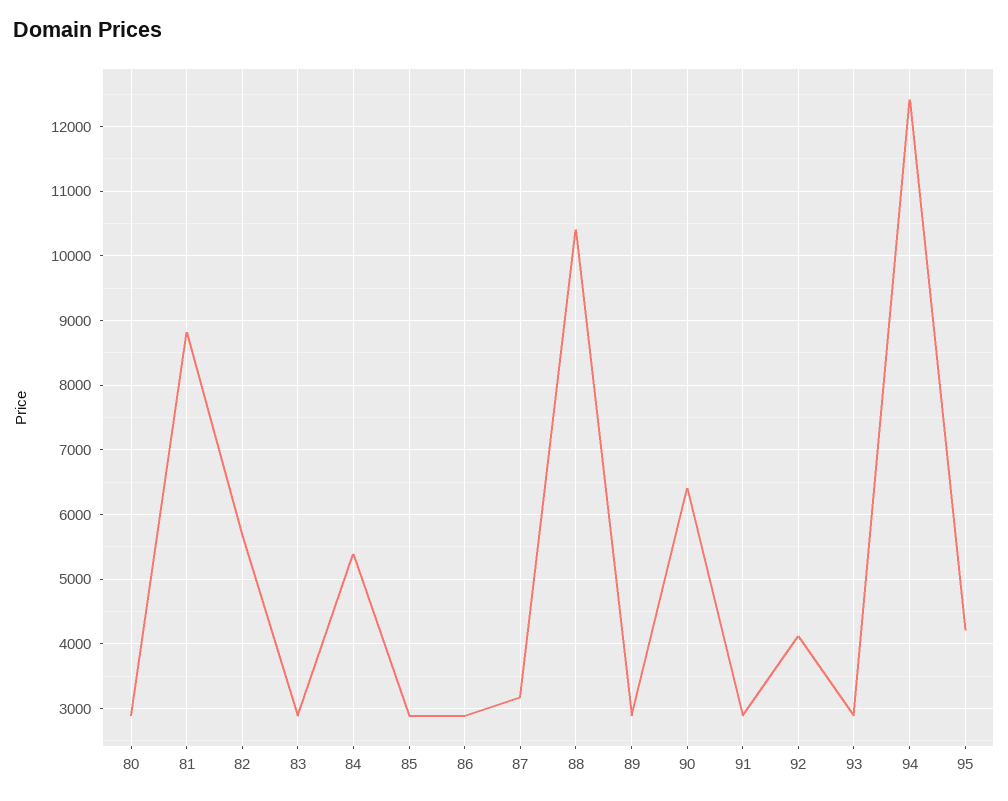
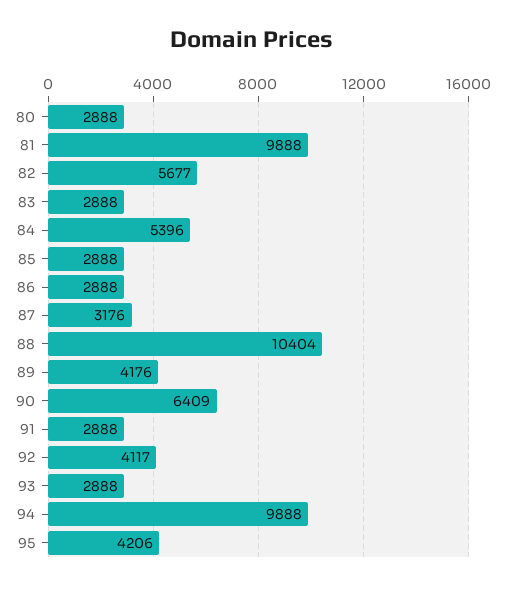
81: 8800 -> 9888
89: 2900 -> 4176
94: 12400 -> 9888

